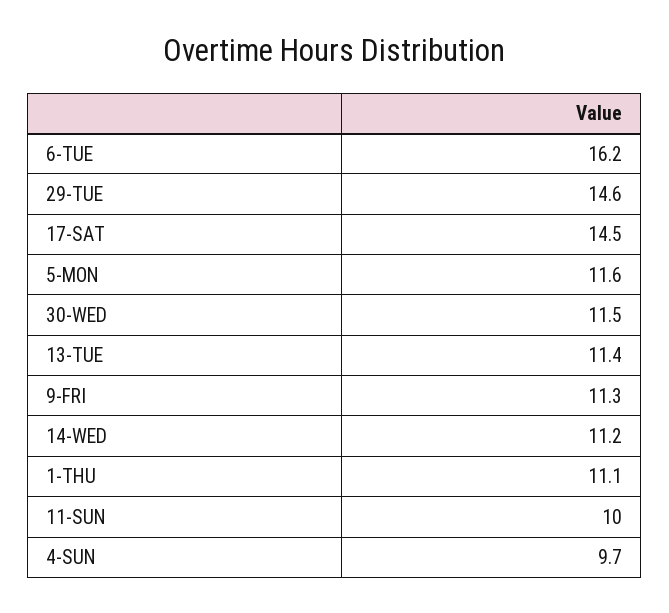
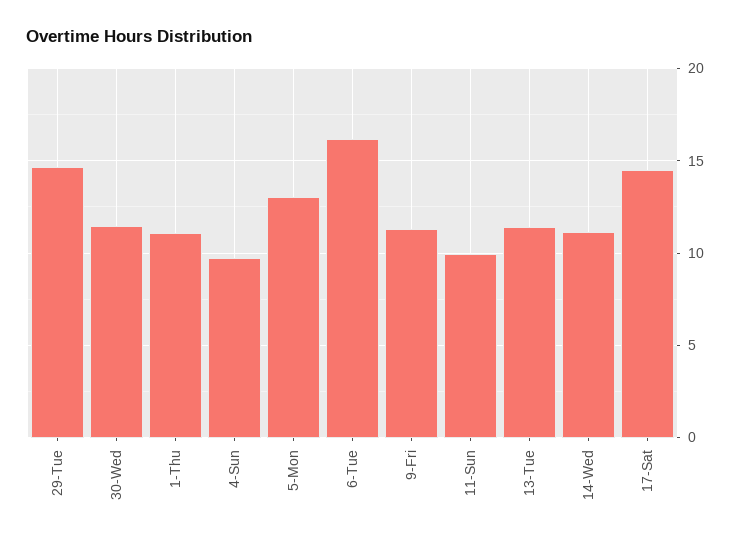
5-MON: 11.6 -> 13

